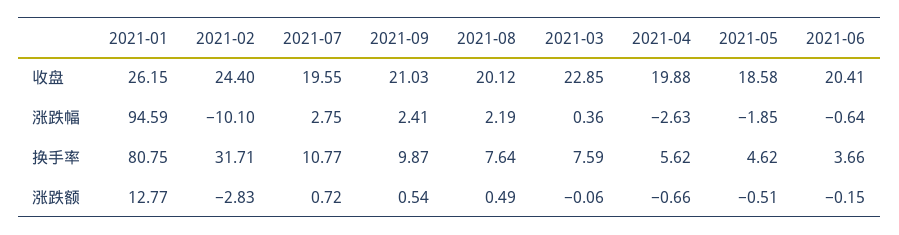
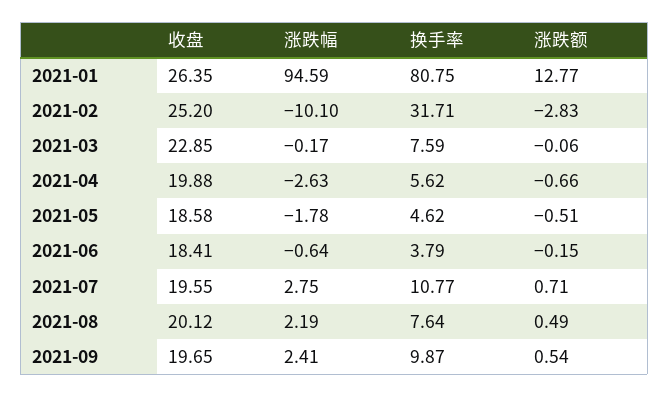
2021-01, 收盘: 26.15 -> 26.35
2021-02, 收盘: 24.4 -> 25.2
2021-09, 收盘: 21.03 -> 19.65
2021-06, 收盘: 20.41 -> 18.41
2021-03, 涨跌幅: 0.36 -> -0.17
2021-05, 涨跌幅: -1.85 -> -1.78
2021-06, 换手率: 3.66 -> 3.79
2021-07, 涨跌额: 0.72 -> 0.71

